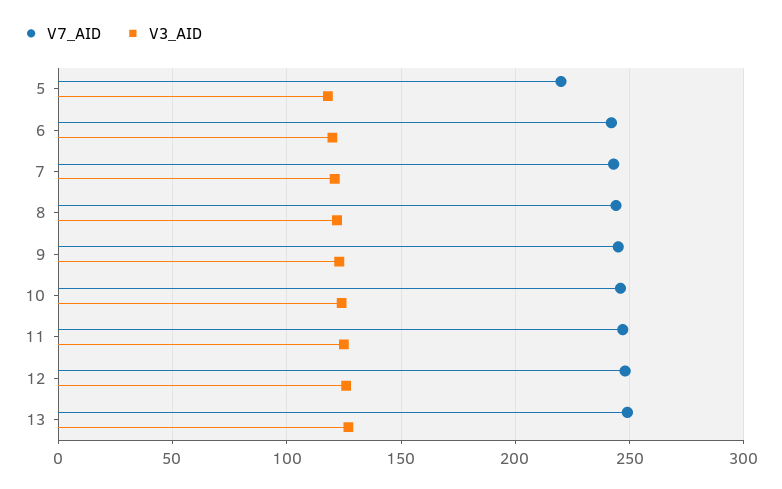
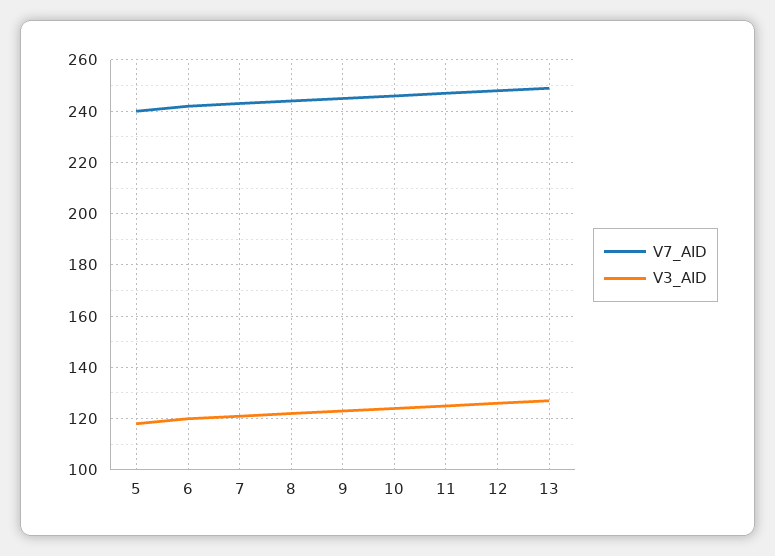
V7_AID, 5: 220 -> 240

